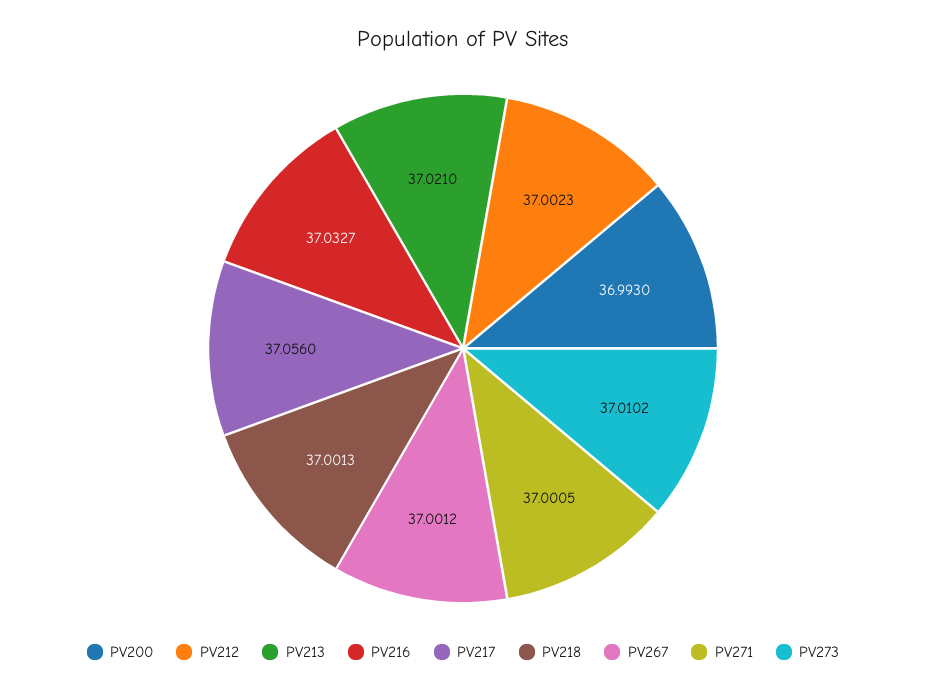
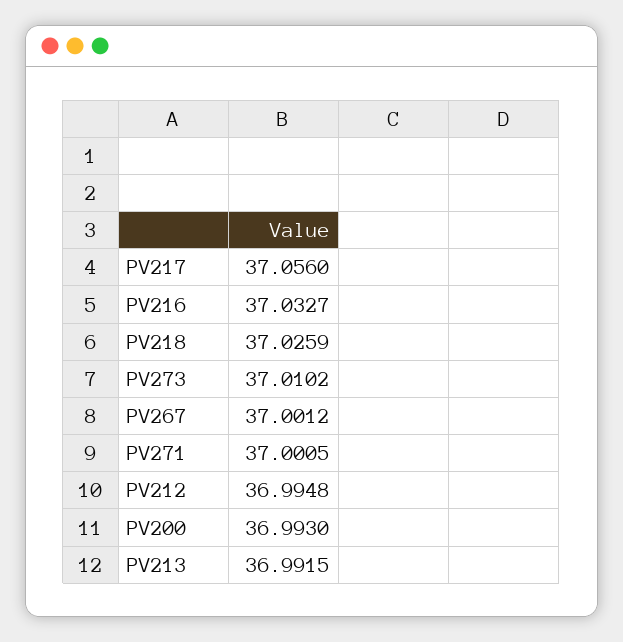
PV212: 37.0023 -> 36.9948
PV213: 37.021 -> 36.9915
PV218: 37.0013 -> 37.0259

